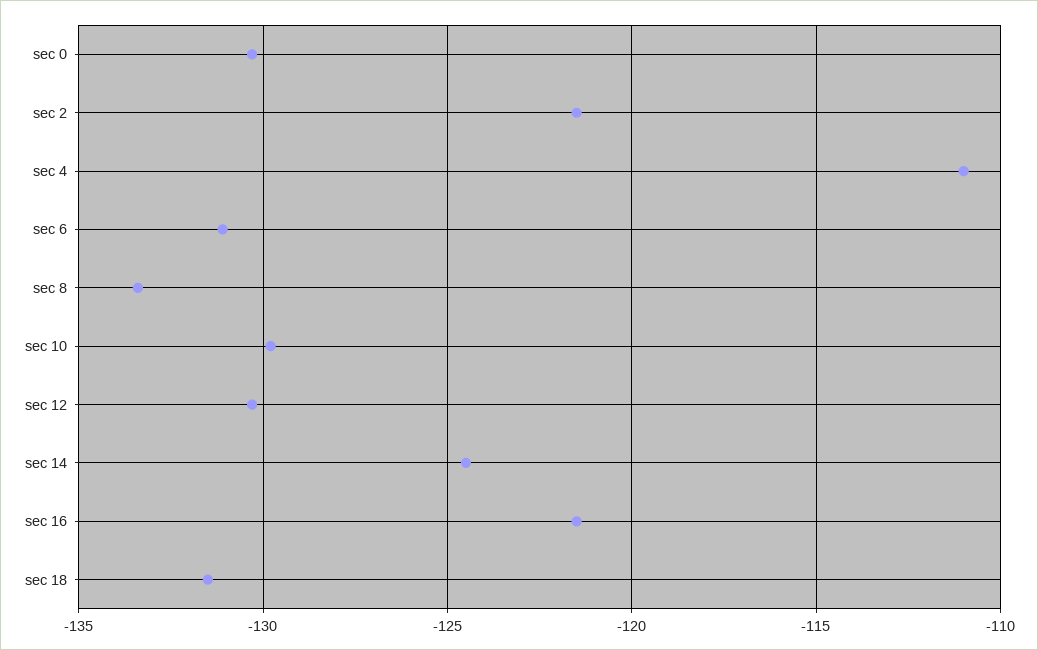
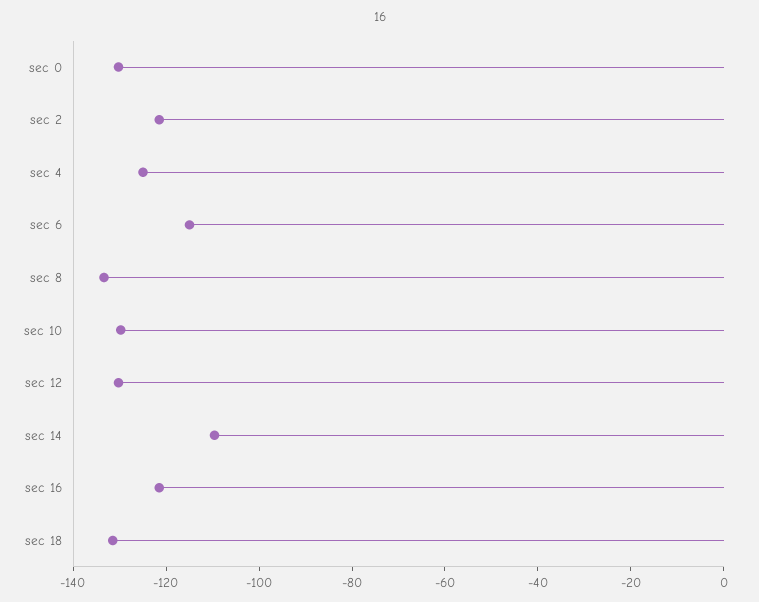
sec 4: -111 -> -125
sec 6: -131 -> -115
sec 14: -124.5 -> -110

